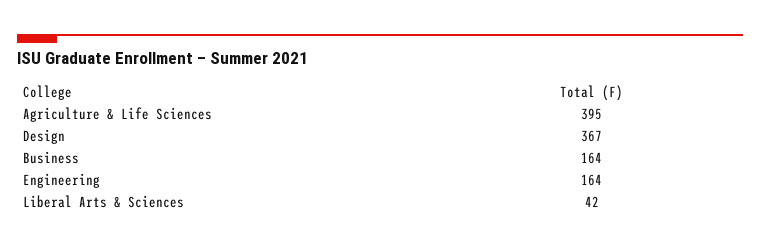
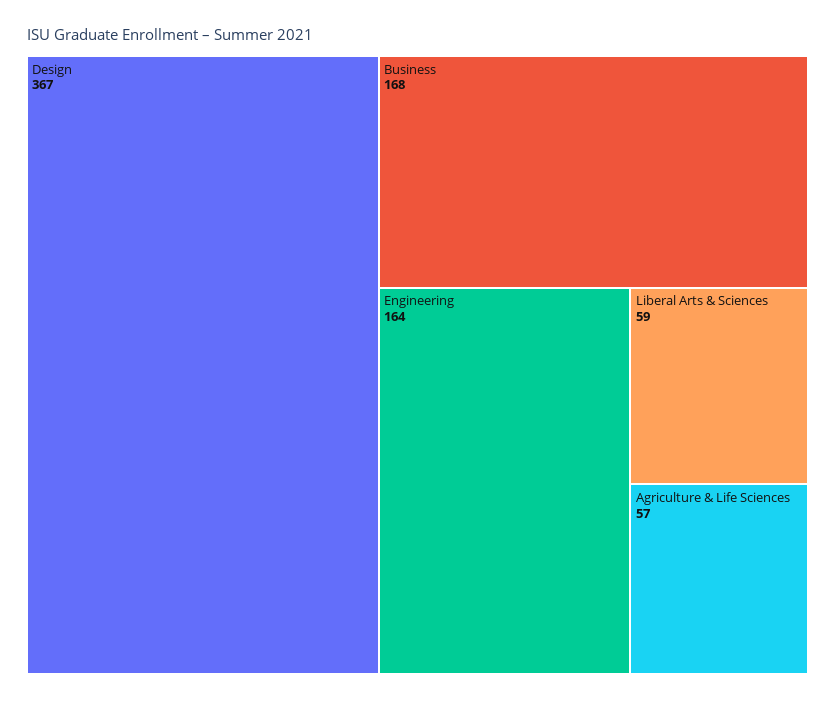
Agriculture & Life Sciences: 395 -> 57
Business: 164 -> 168
Liberal Arts & Sciences: 42 -> 59

